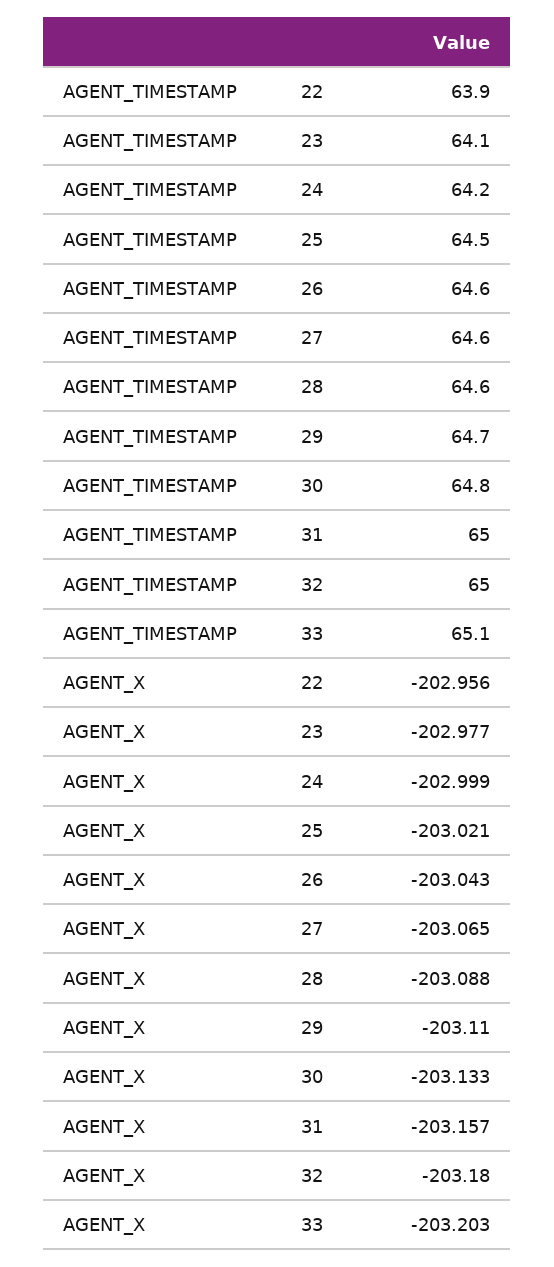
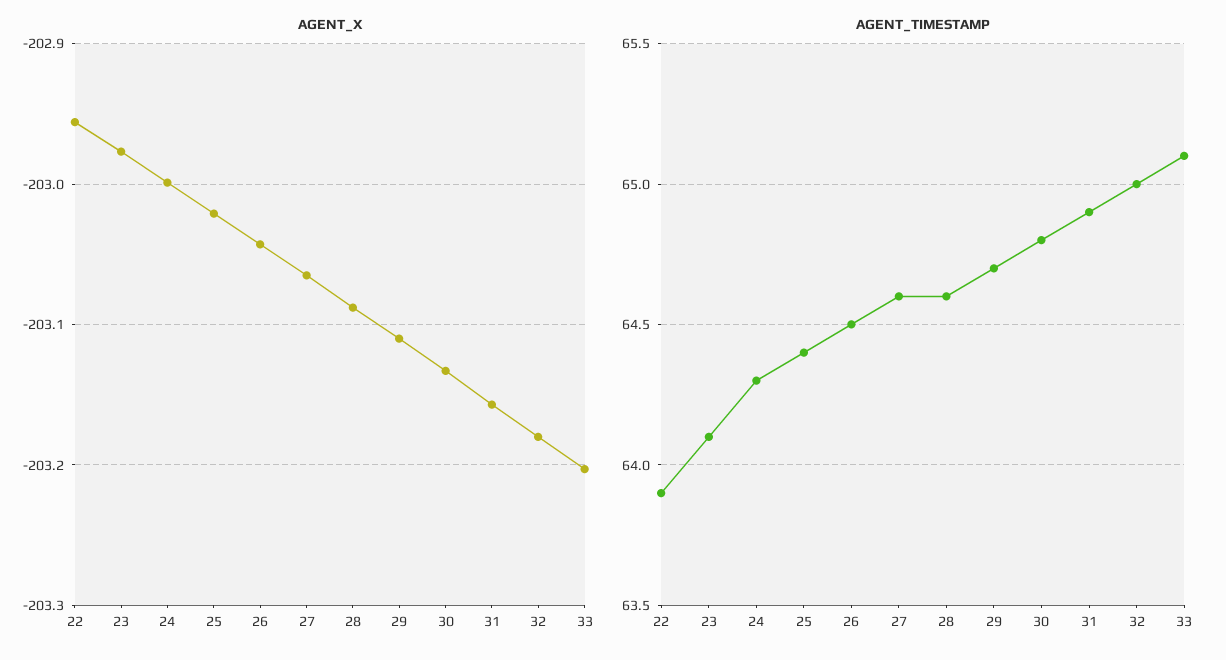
AGENT_TIMESTAMP, 24: 64.2 -> 64.3
AGENT_TIMESTAMP, 25: 64.5 -> 64.4
AGENT_TIMESTAMP, 26: 64.6 -> 64.5
AGENT_TIMESTAMP, 31: 65 -> 64.9

